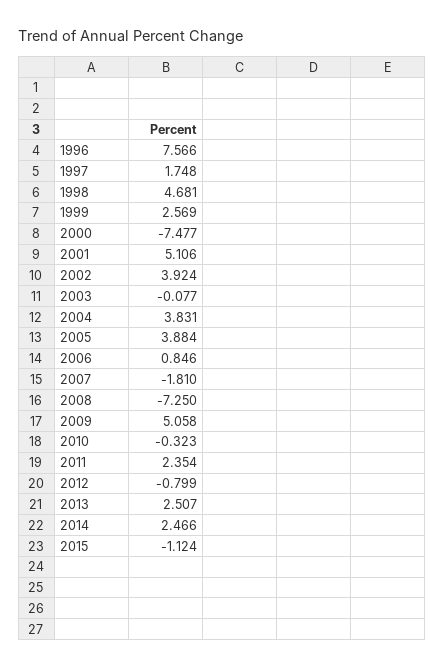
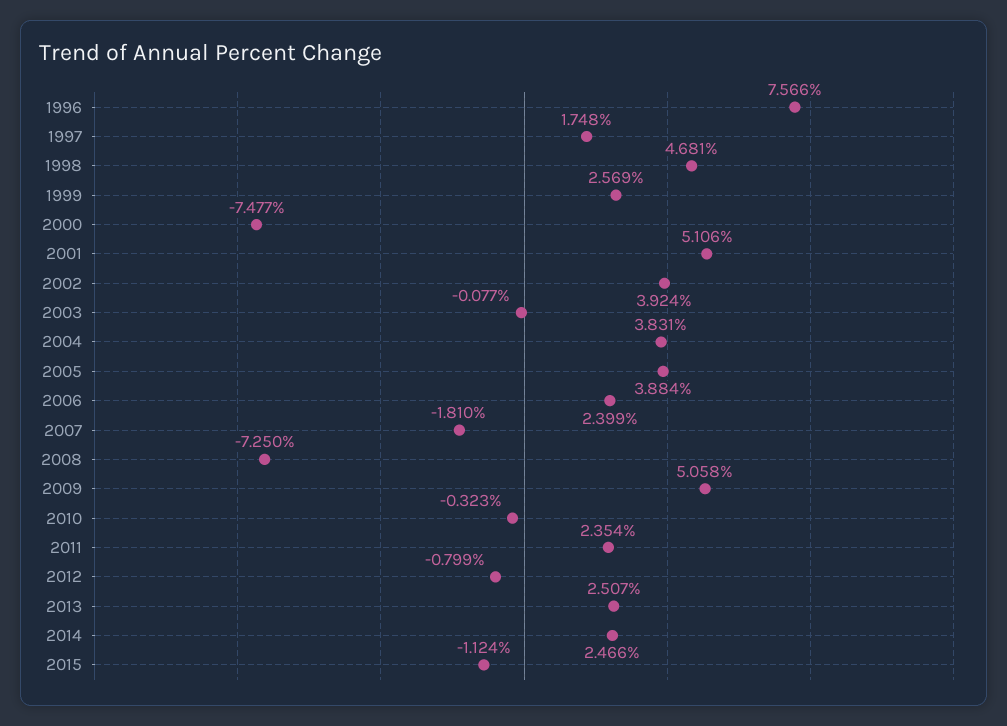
2006: 0.846 -> 2.399

